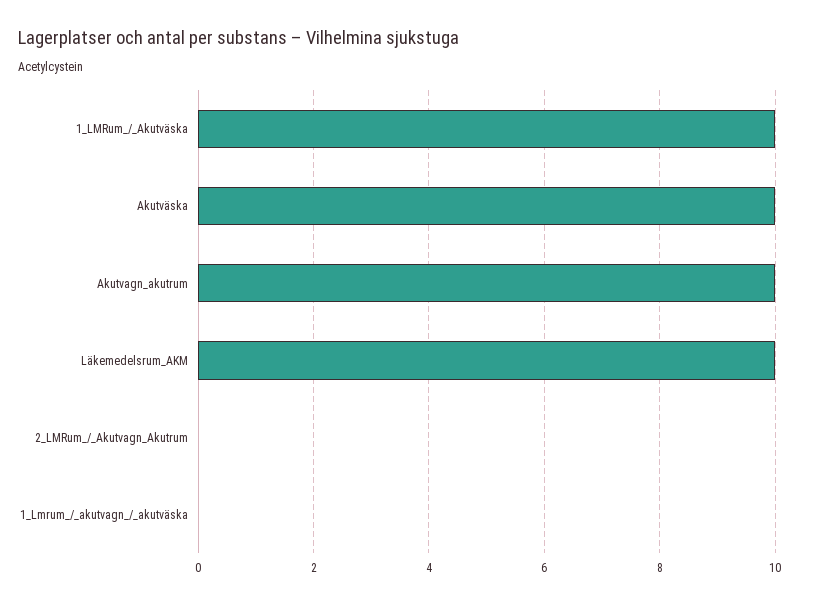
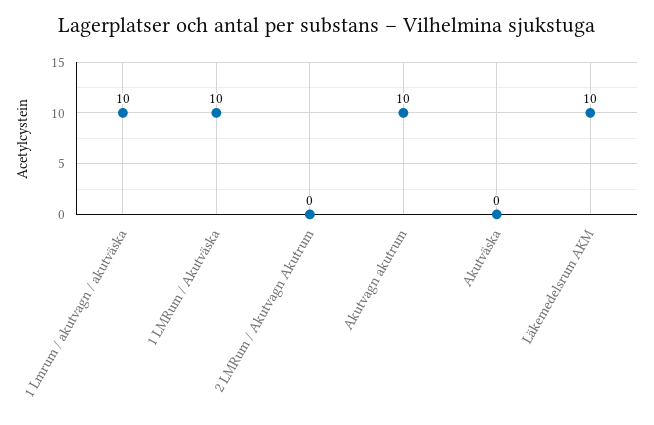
Akutväska: 10 -> 0
1_Lmrum_/_akutvagn_/_akutväska: 0 -> 10

